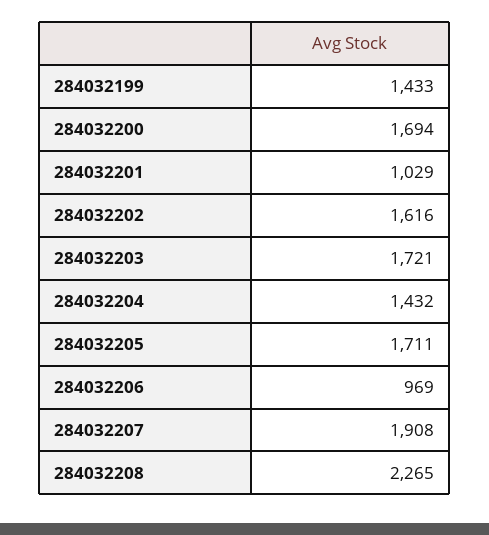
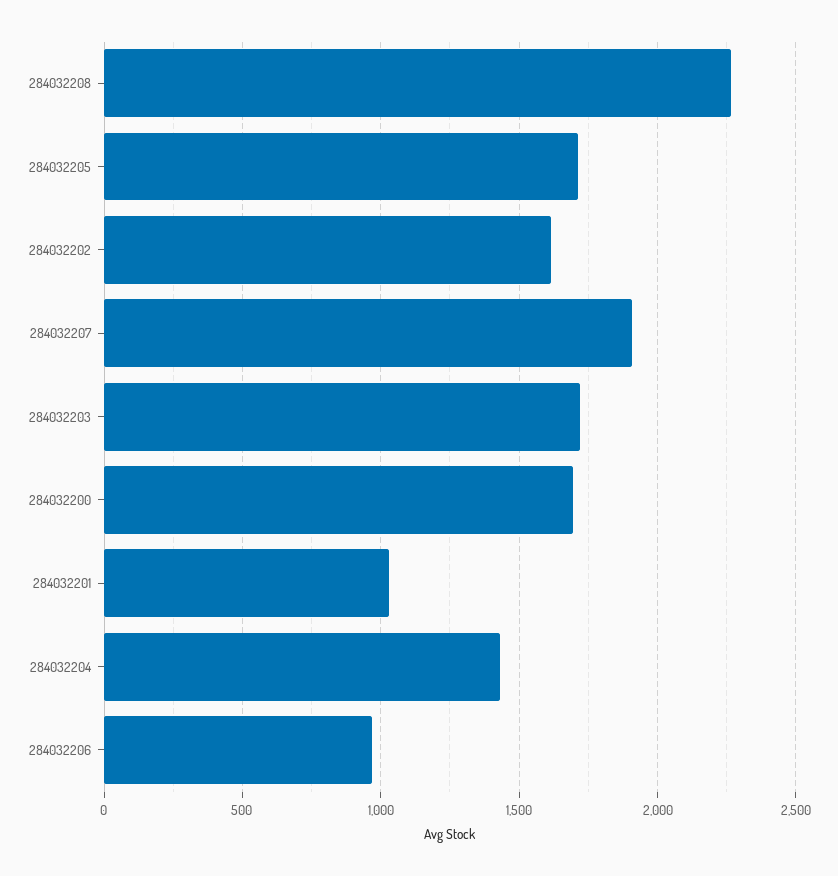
284032199: 1433 -> none

